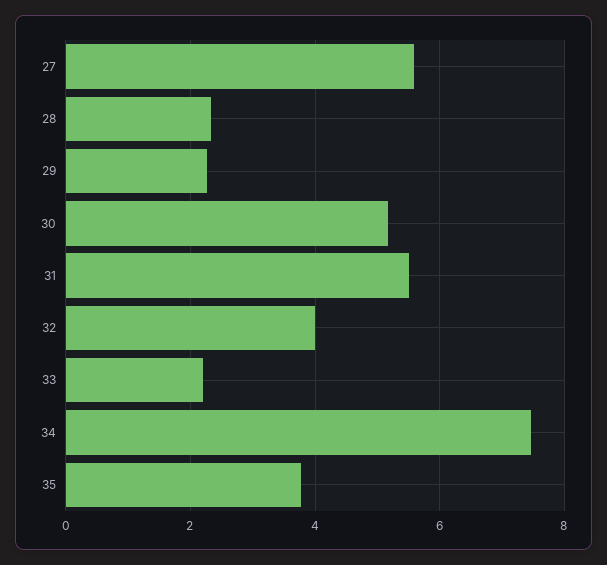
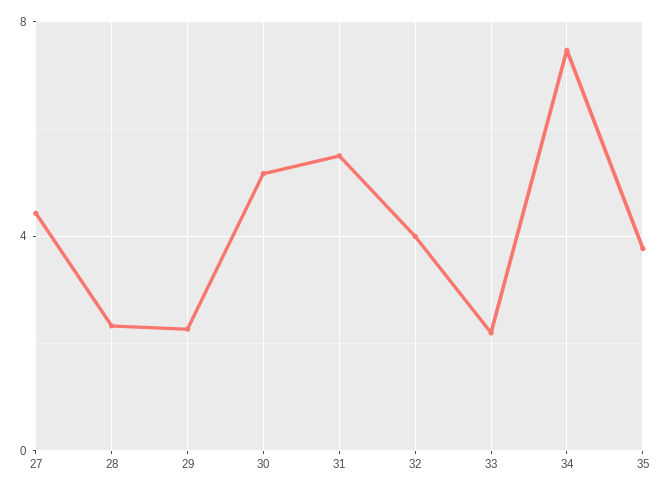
27: 5.6 -> 4.5

